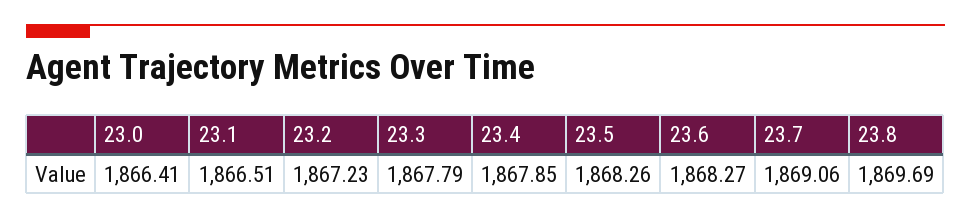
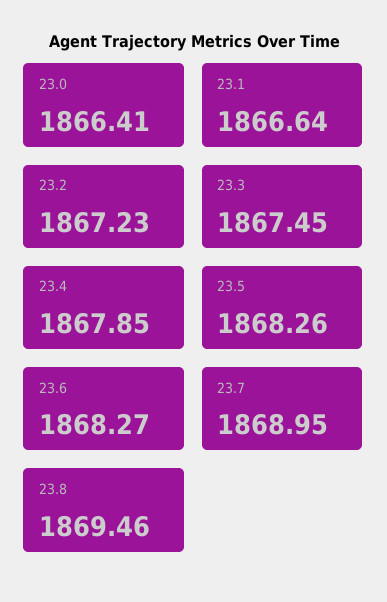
23.1: 1866.51 -> 1866.64
23.3: 1867.79 -> 1867.45
23.7: 1869.06 -> 1868.95
23.8: 1869.69 -> 1869.46

